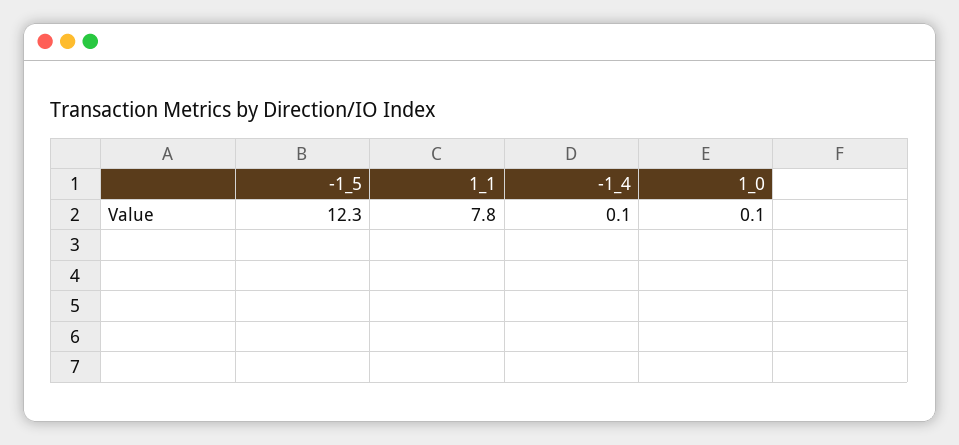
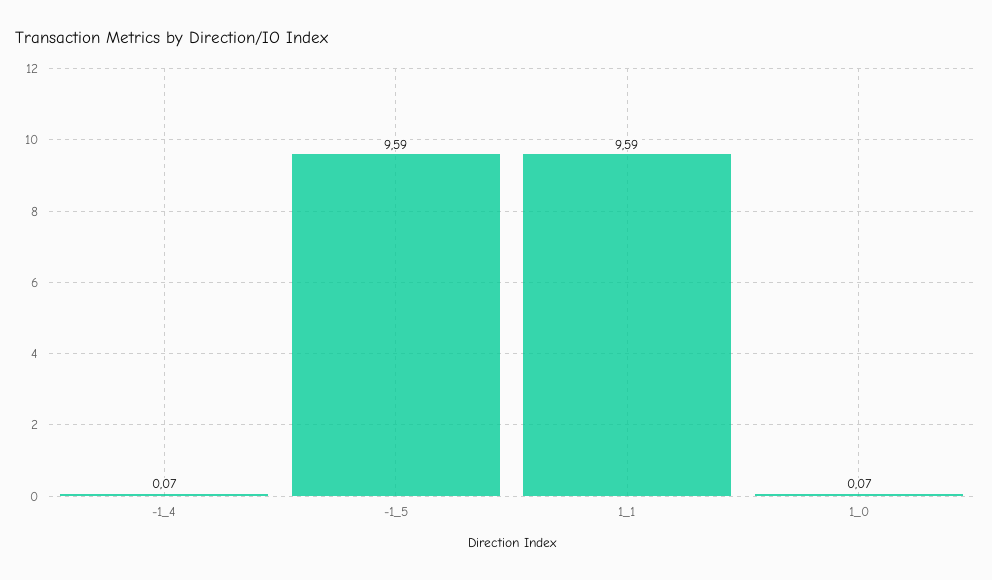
-1_5: 12.3 -> 9.59
1_1: 7.8 -> 9.59

